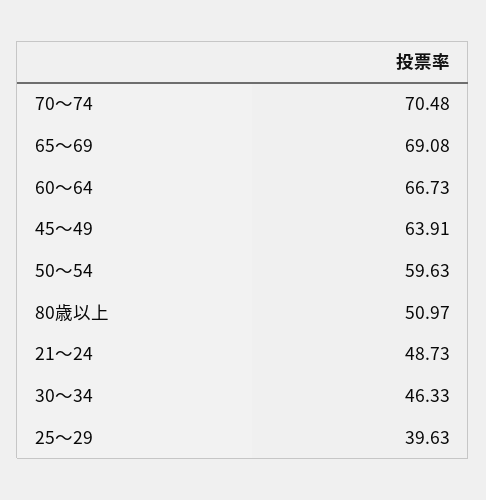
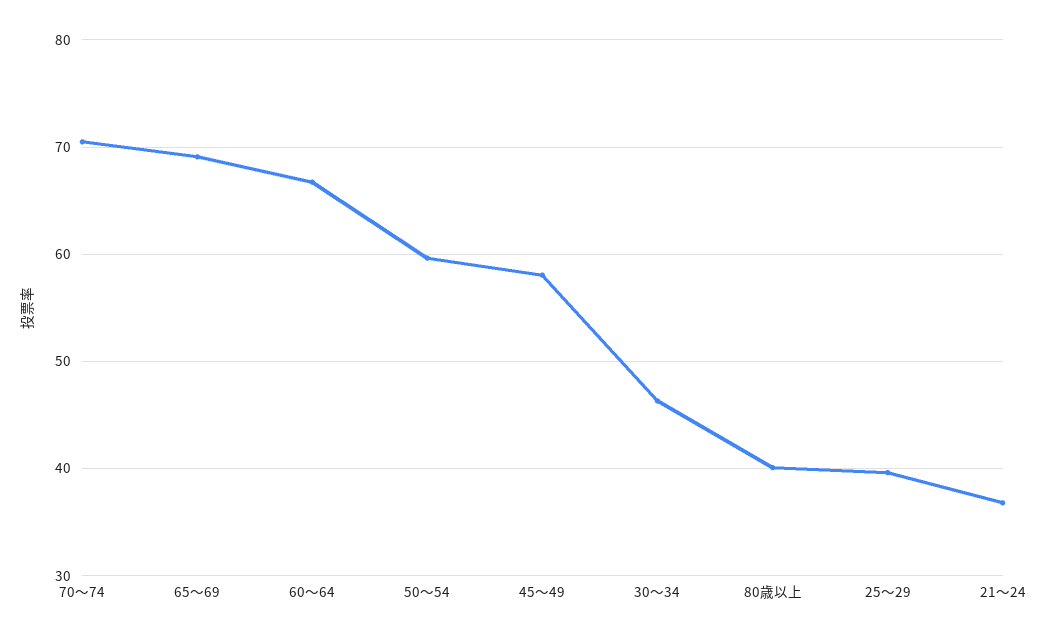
45～49: 63.91 -> 58
80歳以上: 50.97 -> 40
21～24: 48.73 -> 37

